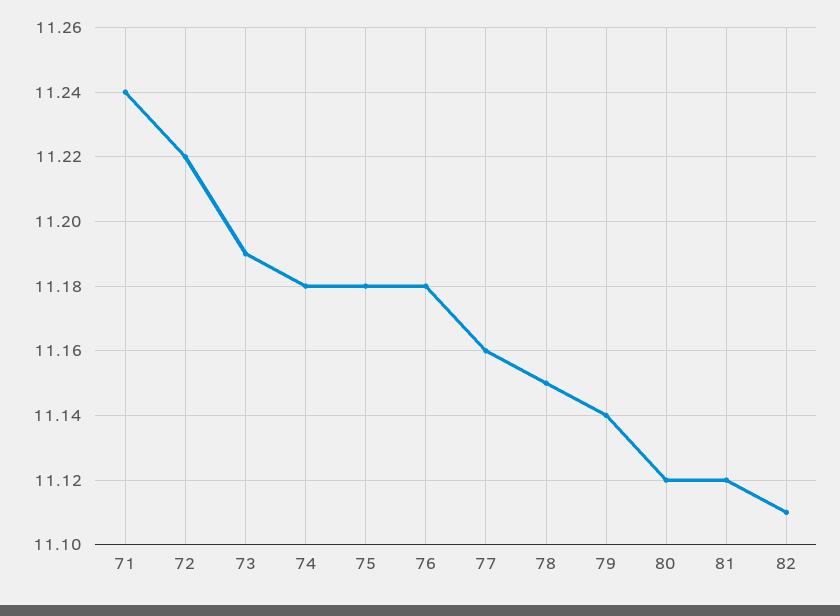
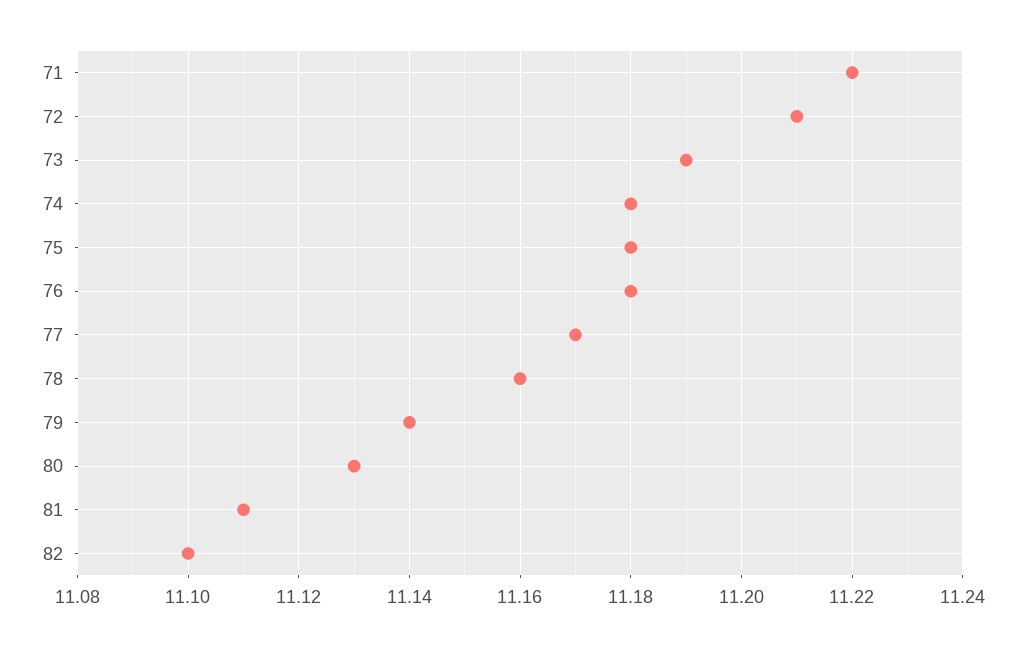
71: 11.24 -> 11.22
72: 11.22 -> 11.21
77: 11.16 -> 11.17
78: 11.15 -> 11.16
80: 11.12 -> 11.13
81: 11.12 -> 11.11
82: 11.11 -> 11.1

